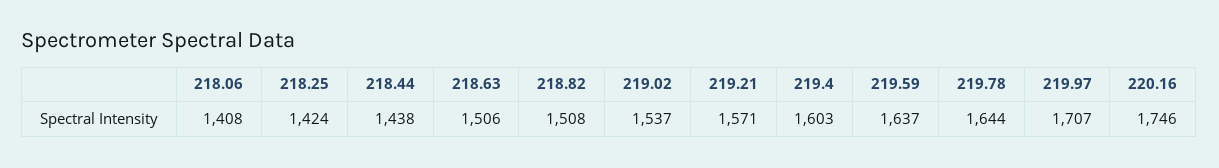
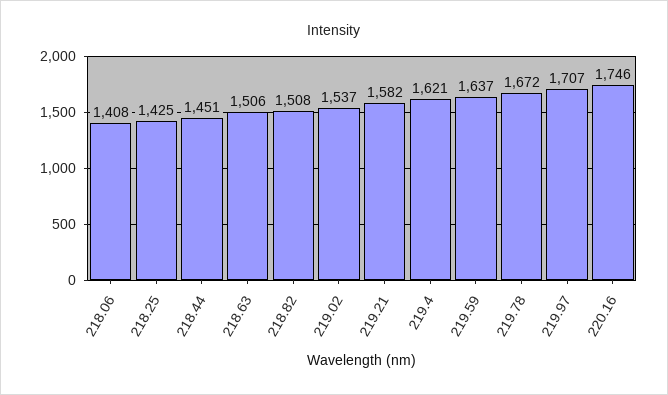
218.25: 1424 -> 1425
218.44: 1438 -> 1451
219.21: 1571 -> 1582
219.4: 1603 -> 1621
219.78: 1644 -> 1672

